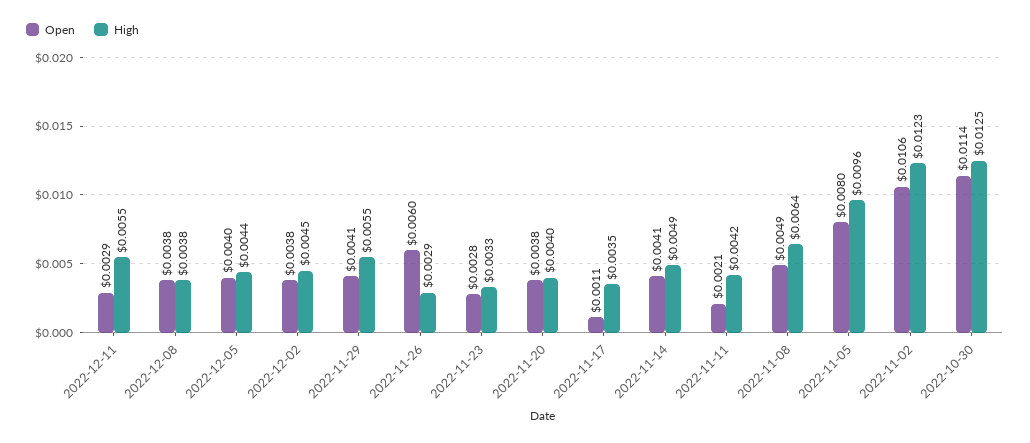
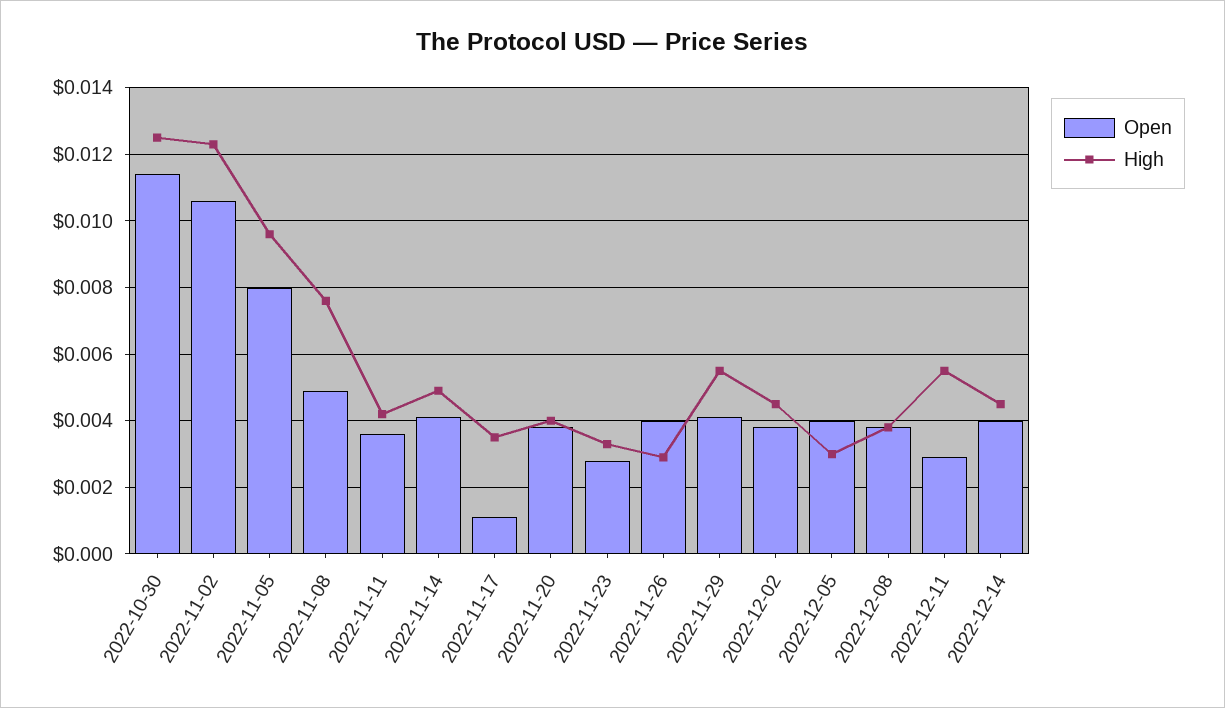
High, 2022-12-05: 0.0044 -> 0.003
Open, 2022-11-26: 0.006 -> 0.004
Open, 2022-11-11: 0.0021 -> 0.0035
High, 2022-11-08: 0.0064 -> 0.0075
Open, 2022-12-14: none -> 0.004
High, 2022-12-14: none -> 0.0045

